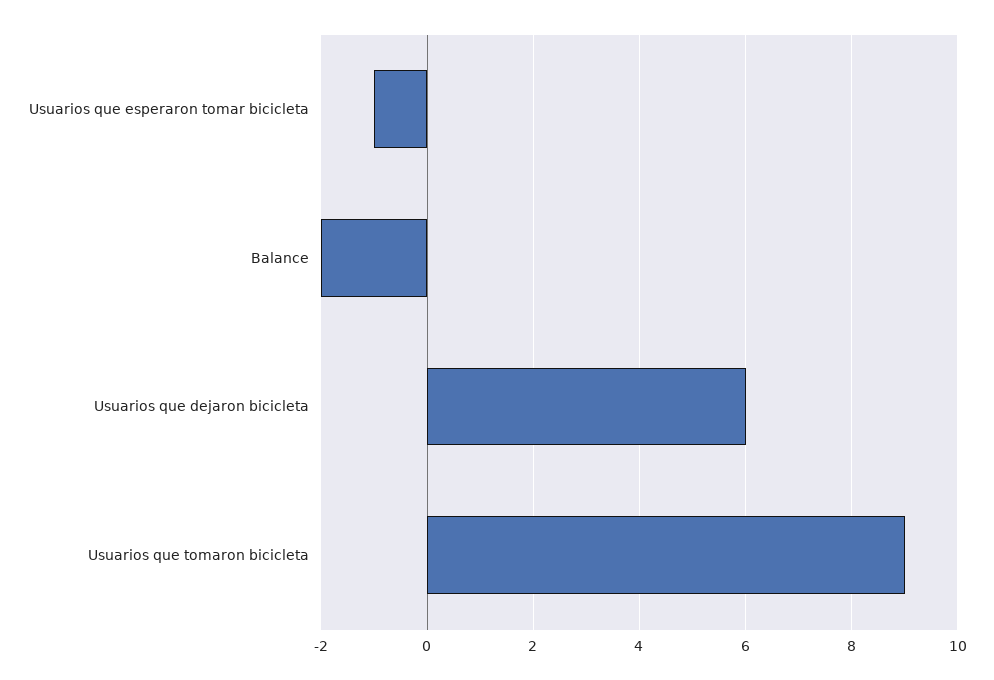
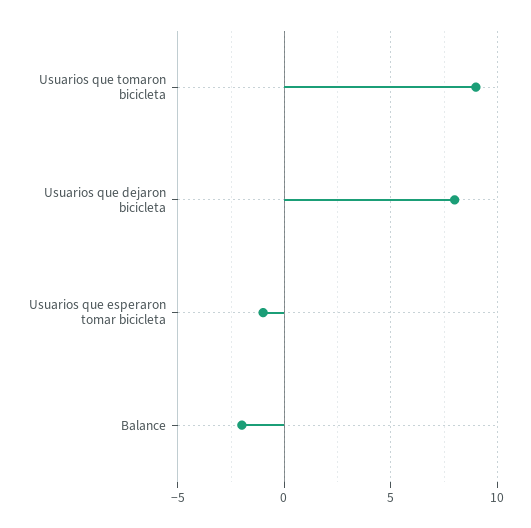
Usuarios que dejaron bicicleta: 6 -> 8

